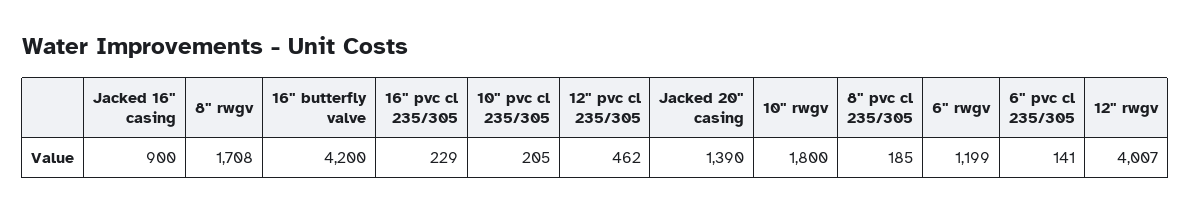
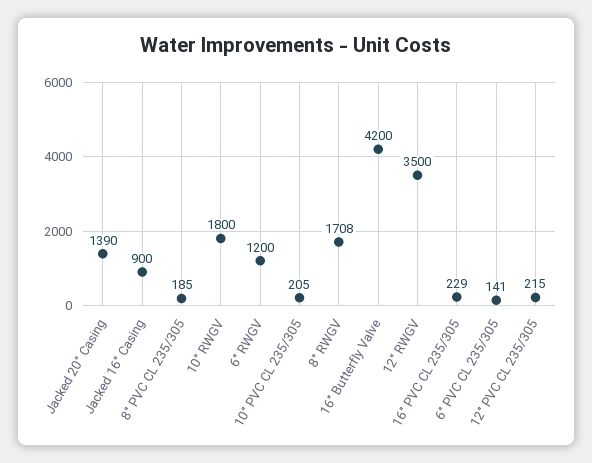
12" pvc cl 235/305: 462 -> 215
6" rwgv: 1199 -> 1200
12" rwgv: 4007 -> 3500

